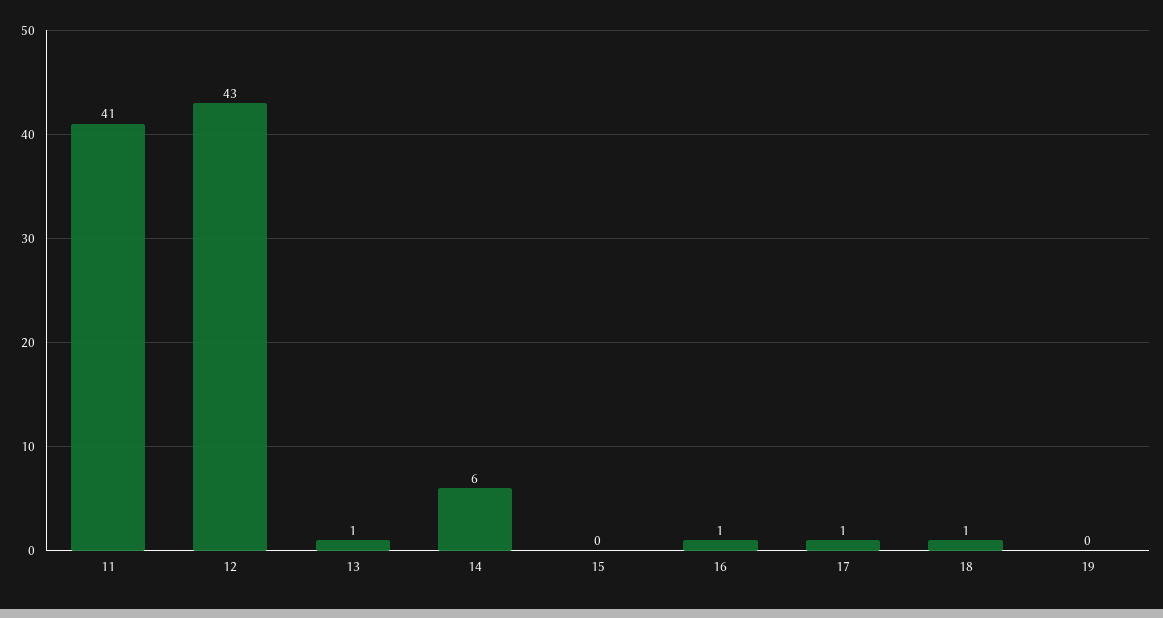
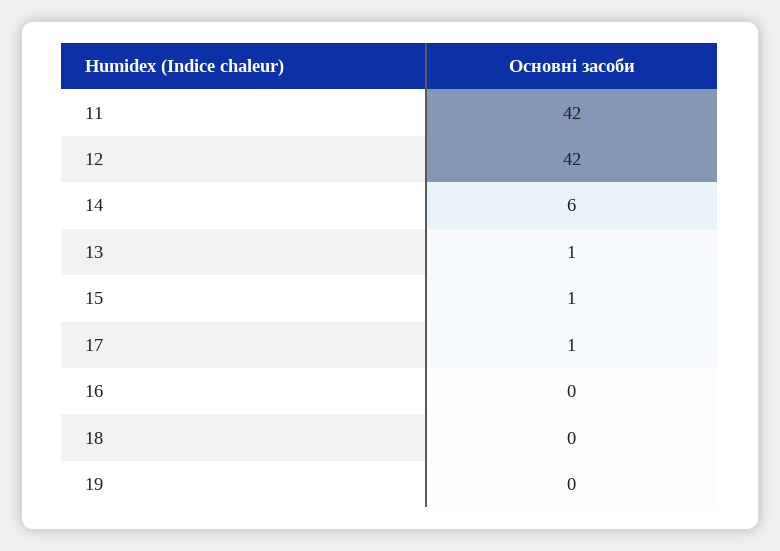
11: 41 -> 42
12: 43 -> 42
15: 0 -> 1
16: 1 -> 0
18: 1 -> 0

